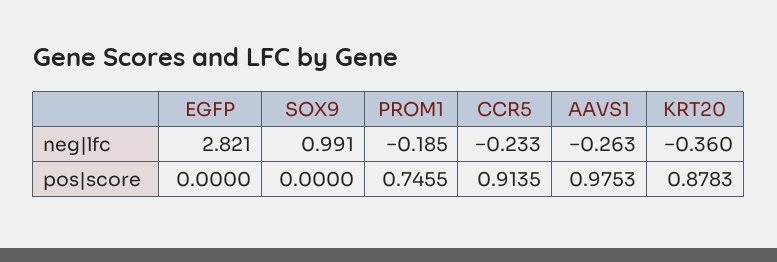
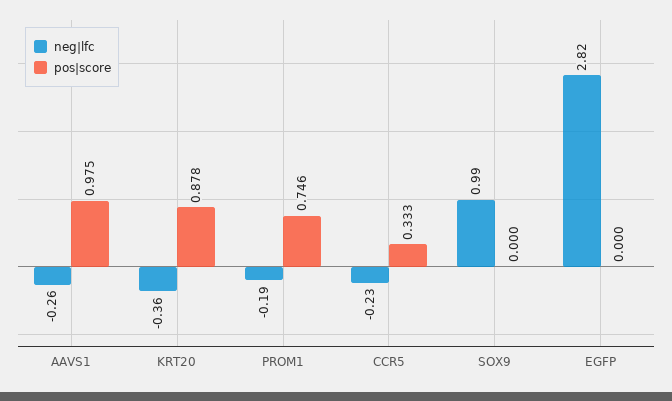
pos|score, CCR5: 0.9135 -> 0.333

